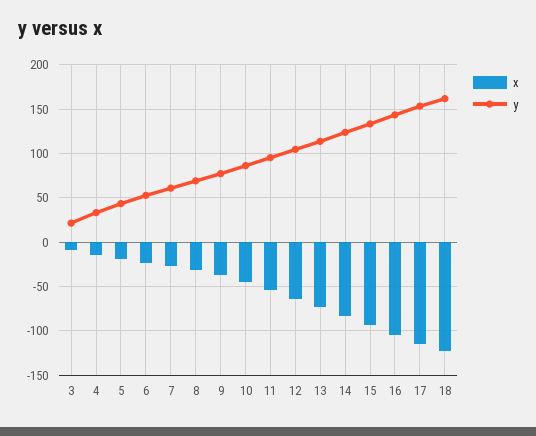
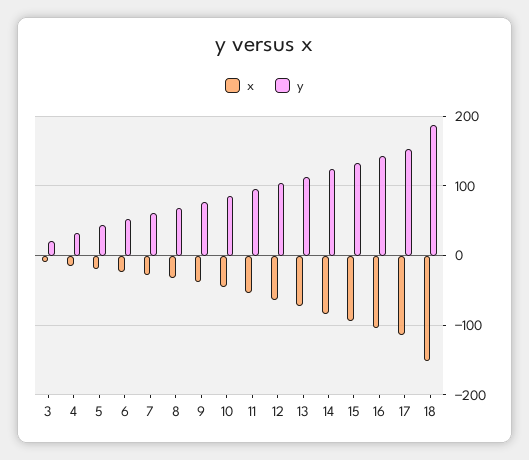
x, 18: -120 -> -150
y, 18: 160 -> 190

